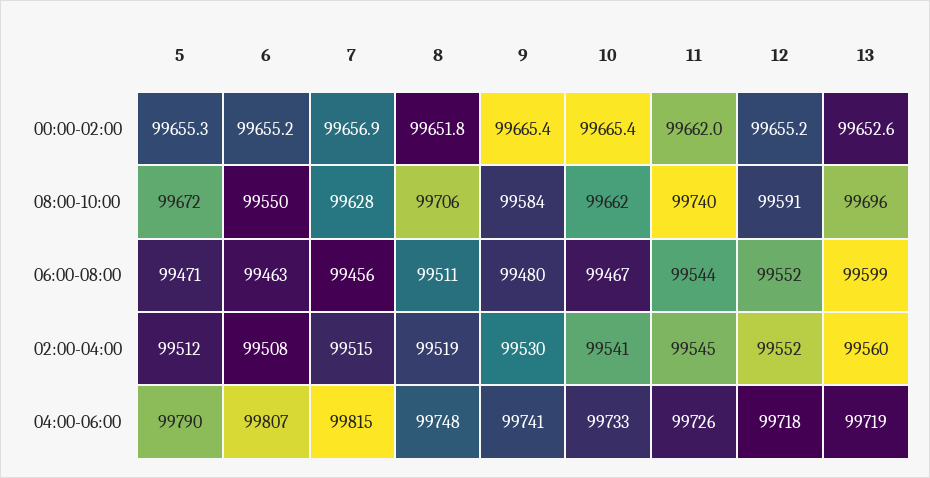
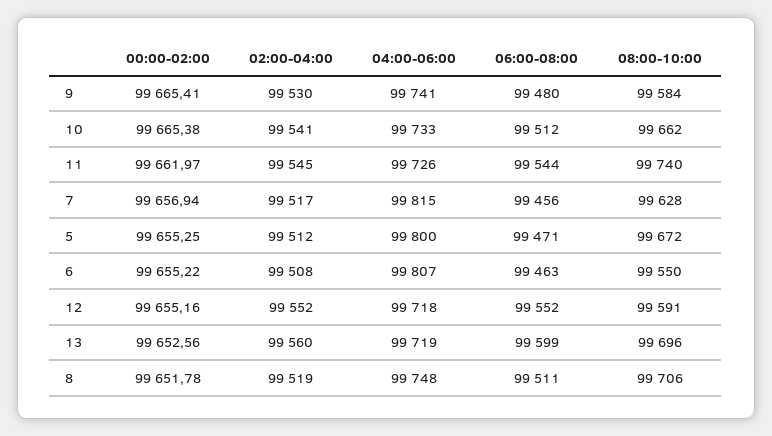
10, 06:00-08:00: 99467 -> 99512
7, 02:00-04:00: 99515 -> 99517
5, 04:00-06:00: 99790 -> 99800

